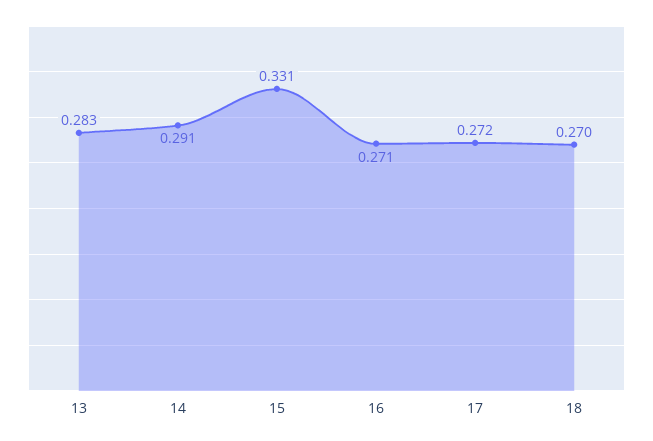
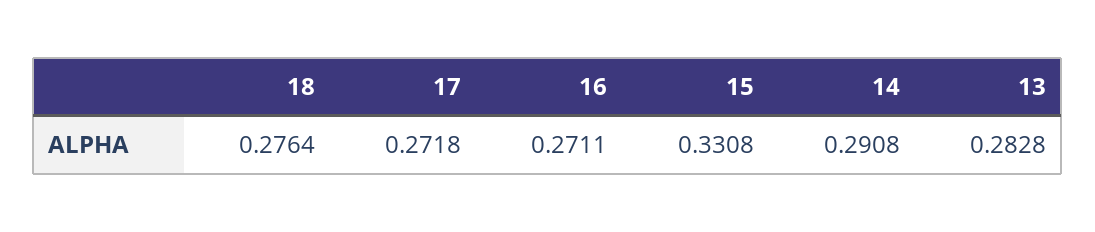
18: 0.27 -> 0.2764

